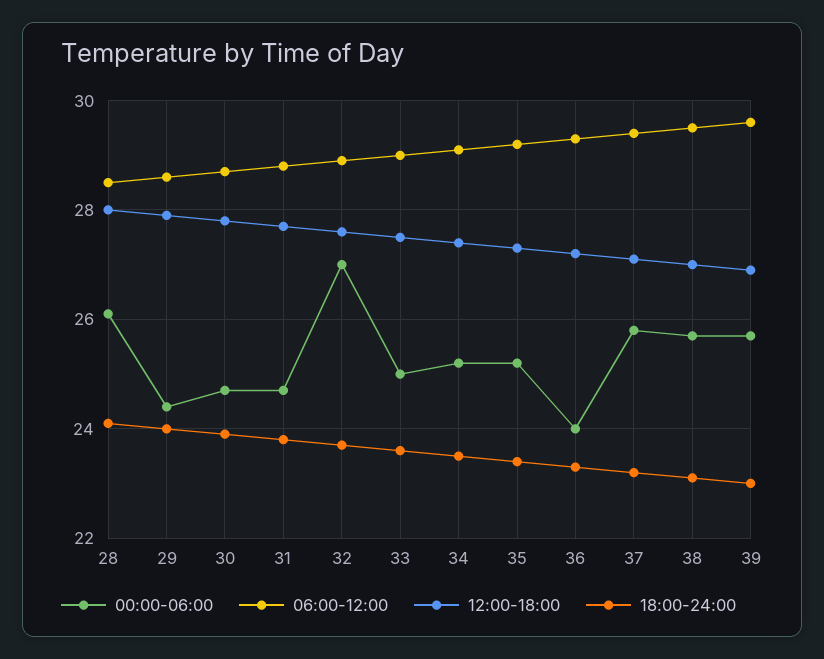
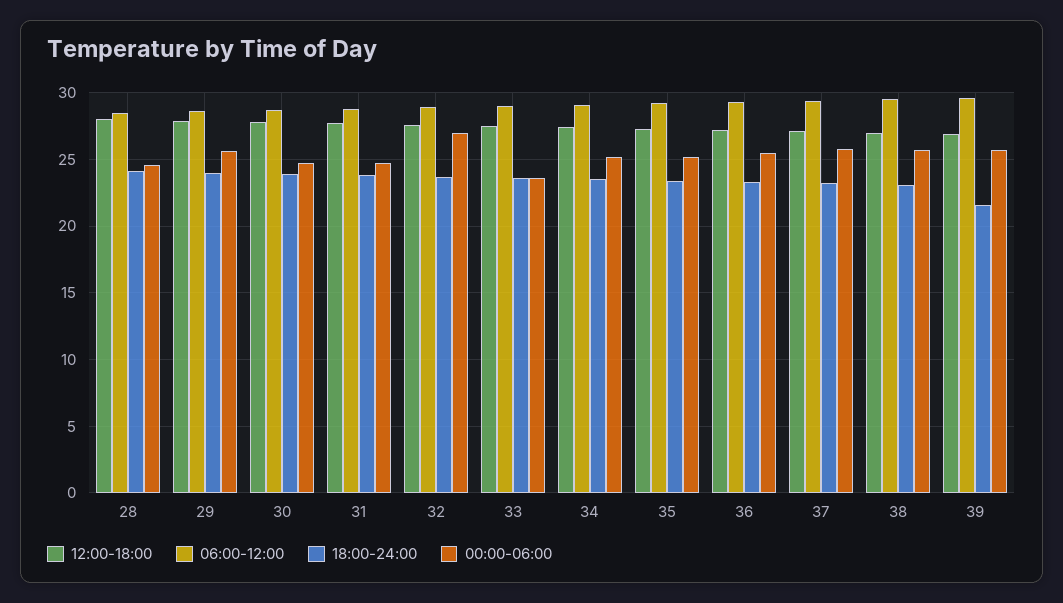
00:00-06:00, 28: 26 -> 24.5
00:00-06:00, 29: 24.5 -> 25.5
00:00-06:00, 33: 25 -> 23.5
00:00-06:00, 36: 24 -> 25.5
18:00-24:00, 39: 23 -> 21.5

